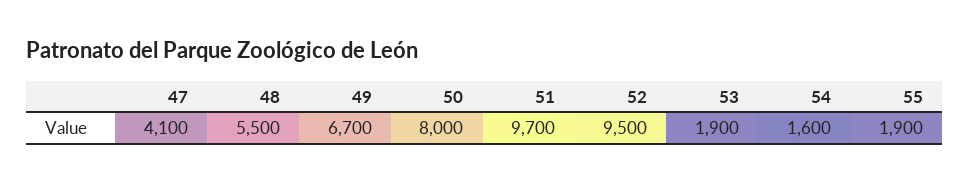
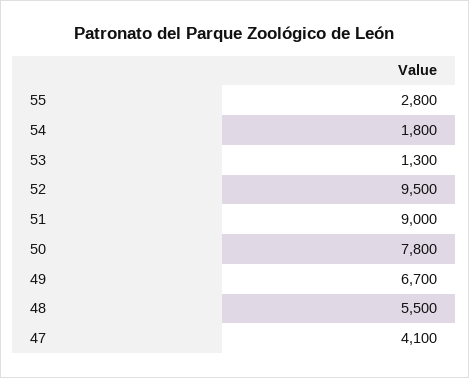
50: 8000 -> 7800
51: 9700 -> 9000
53: 1900 -> 1300
54: 1600 -> 1800
55: 1900 -> 2800

